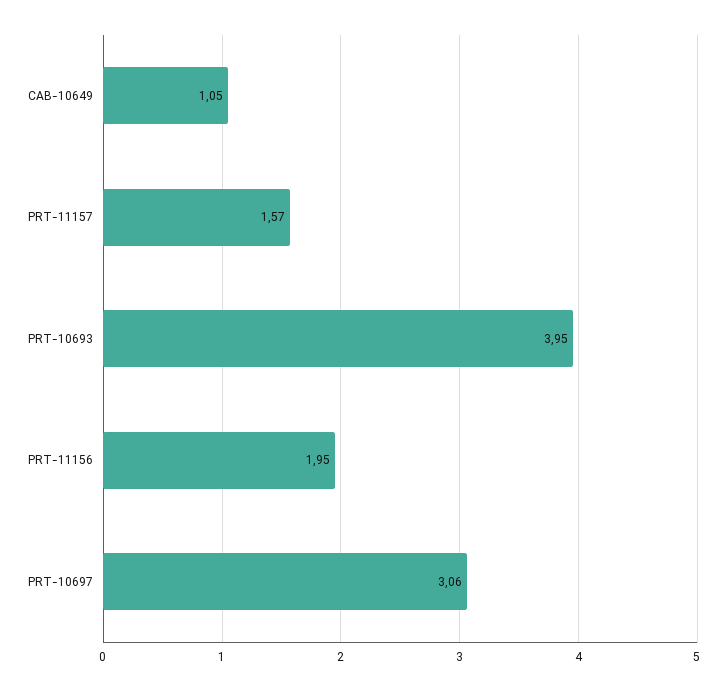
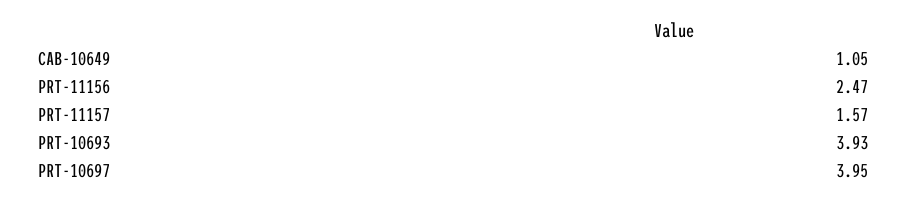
PRT-10693: 3.95 -> 3.93
PRT-11156: 1.95 -> 2.47
PRT-10697: 3.06 -> 3.95

